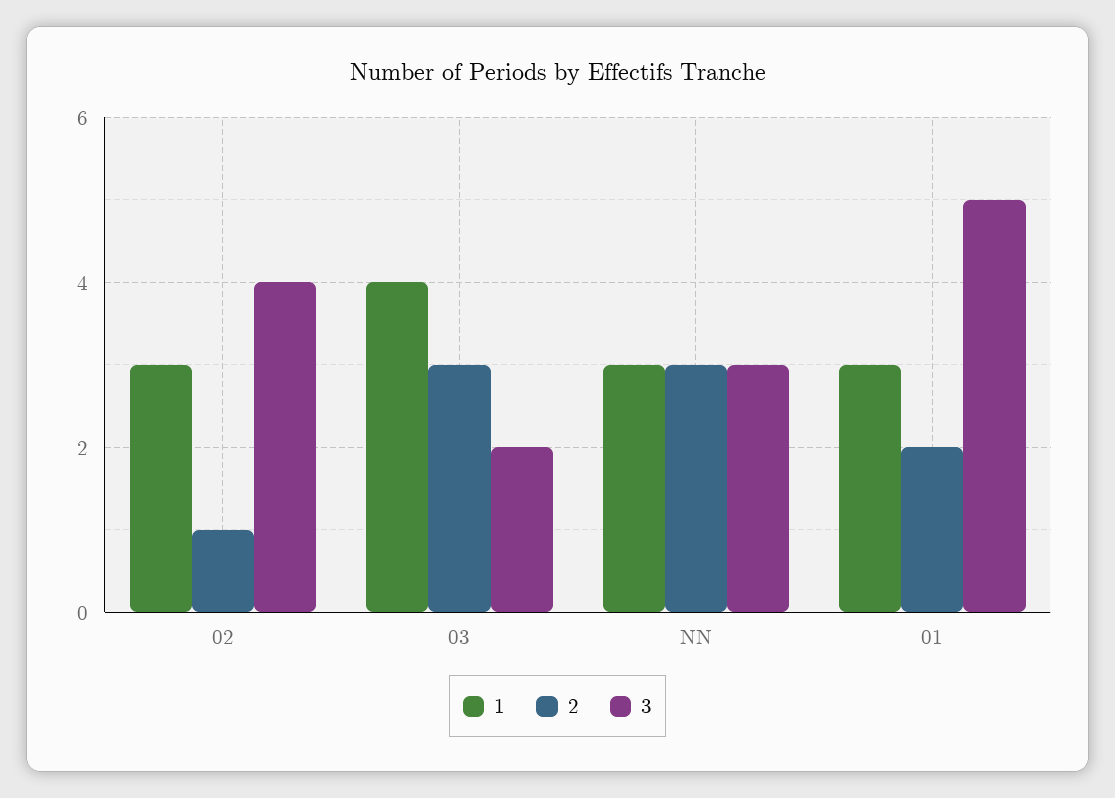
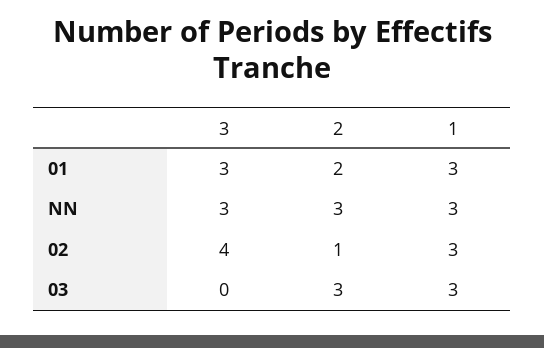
1, 03: 4 -> 3
3, 03: 2 -> 0
3, 01: 5 -> 3

